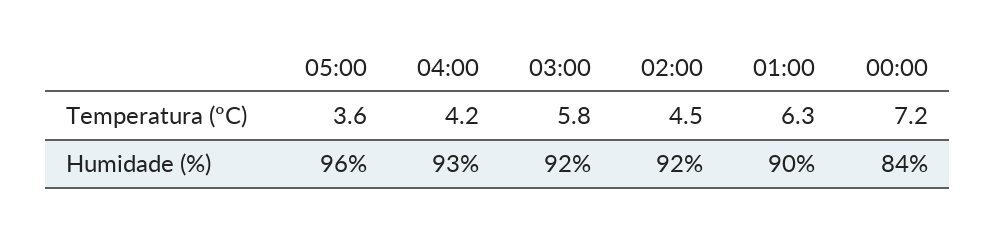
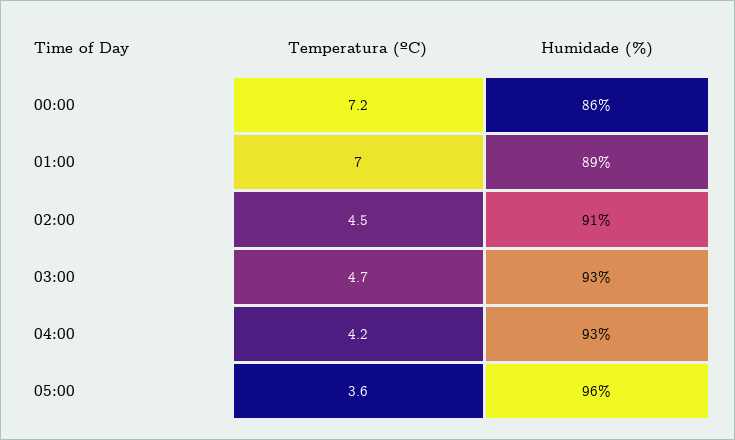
03:00, Temperatura (ºC): 5.8 -> 4.7
01:00, Temperatura (ºC): 6.3 -> 7
03:00, Humidade (%): 92 -> 93
02:00, Humidade (%): 92 -> 91
01:00, Humidade (%): 90 -> 89
00:00, Humidade (%): 84 -> 86

